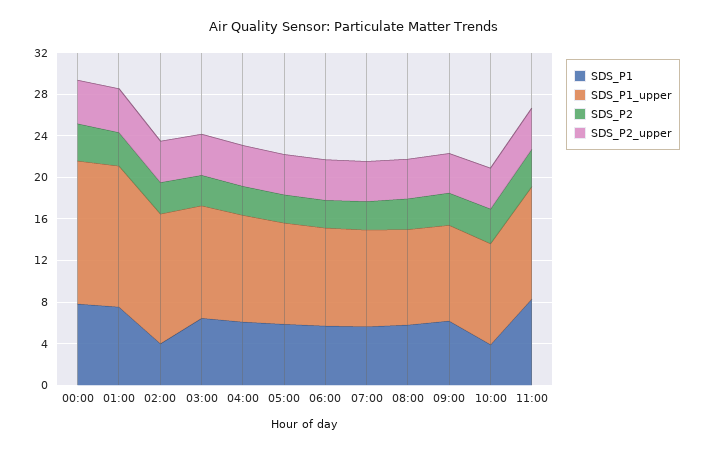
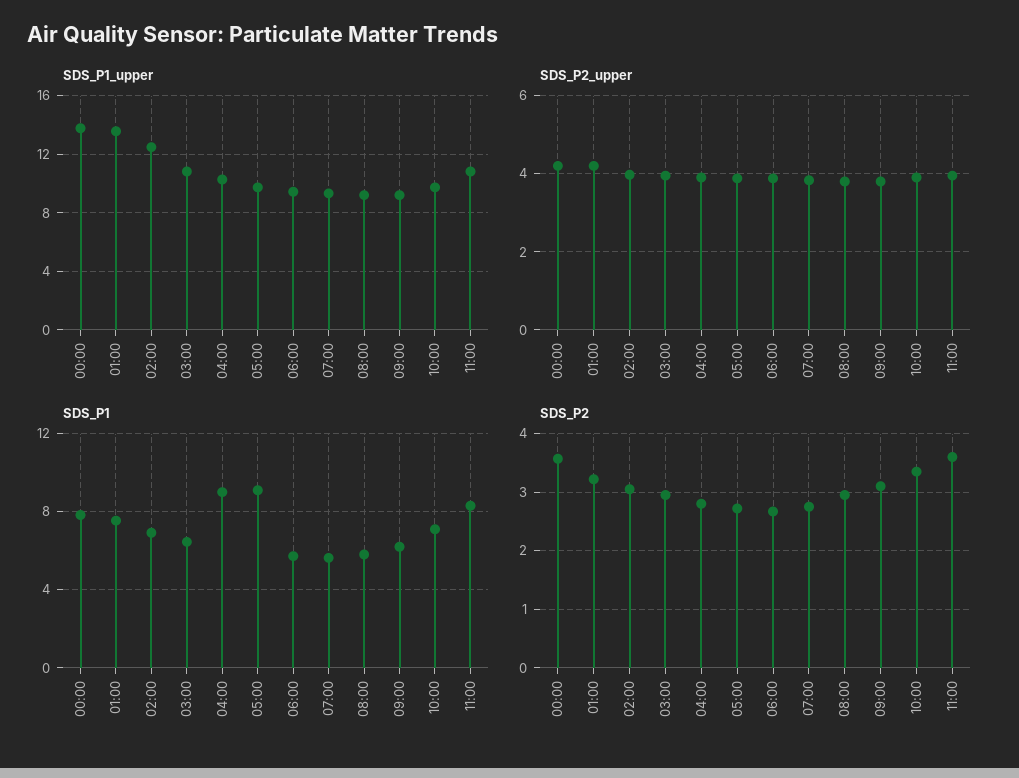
SDS_P1, 02:00: 4 -> 7
SDS_P1, 04:00: 6 -> 9
SDS_P1, 05:00: 6 -> 9
SDS_P1, 10:00: 4 -> 7

